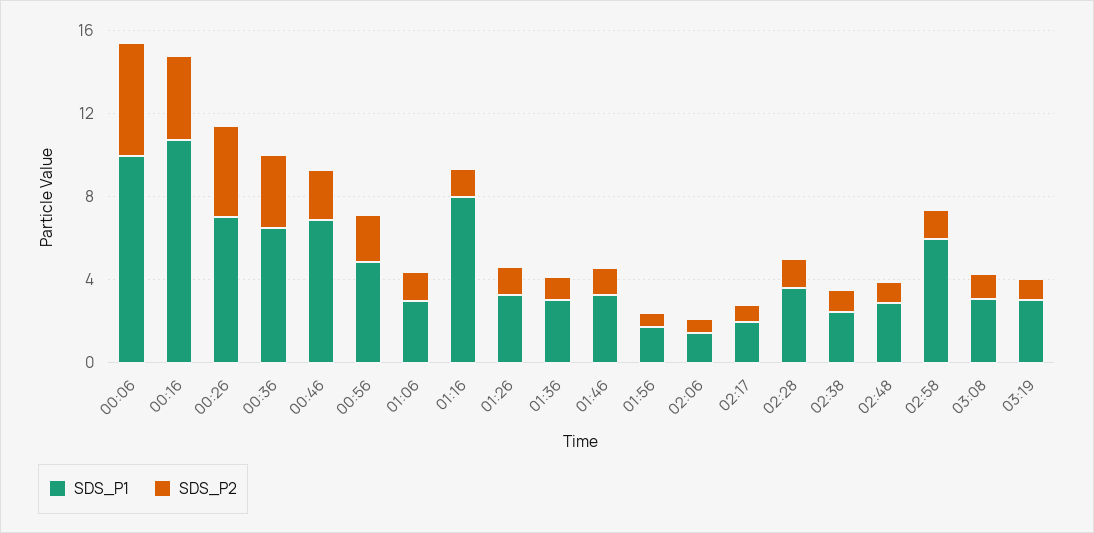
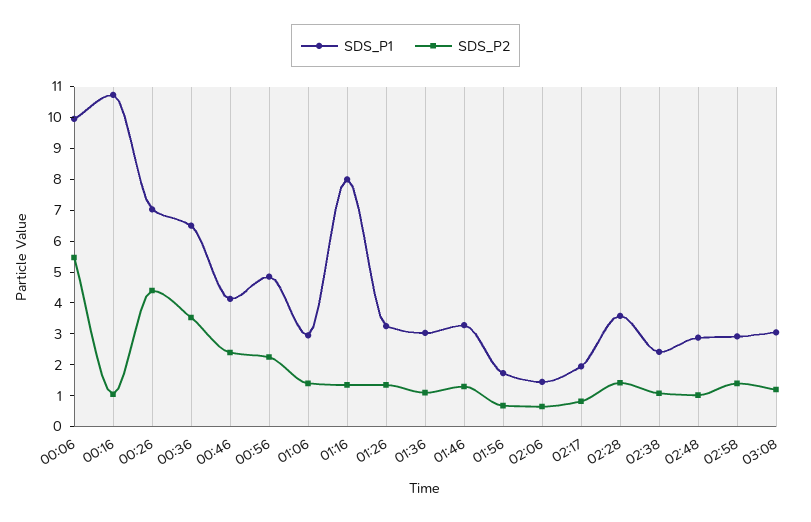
SDS_P2, 00:16: 4 -> 1
SDS_P1, 00:46: 7 -> 4
SDS_P1, 02:58: 6 -> 3
SDS_P1, 03:19: 3 -> none
SDS_P2, 03:19: 1 -> none

